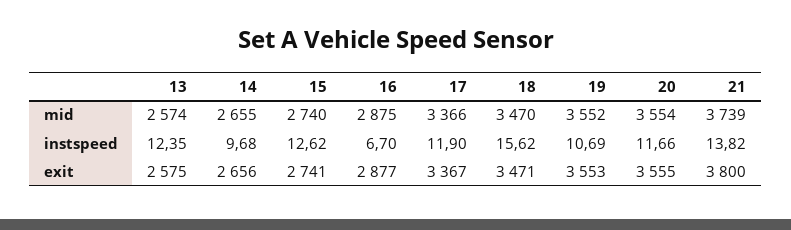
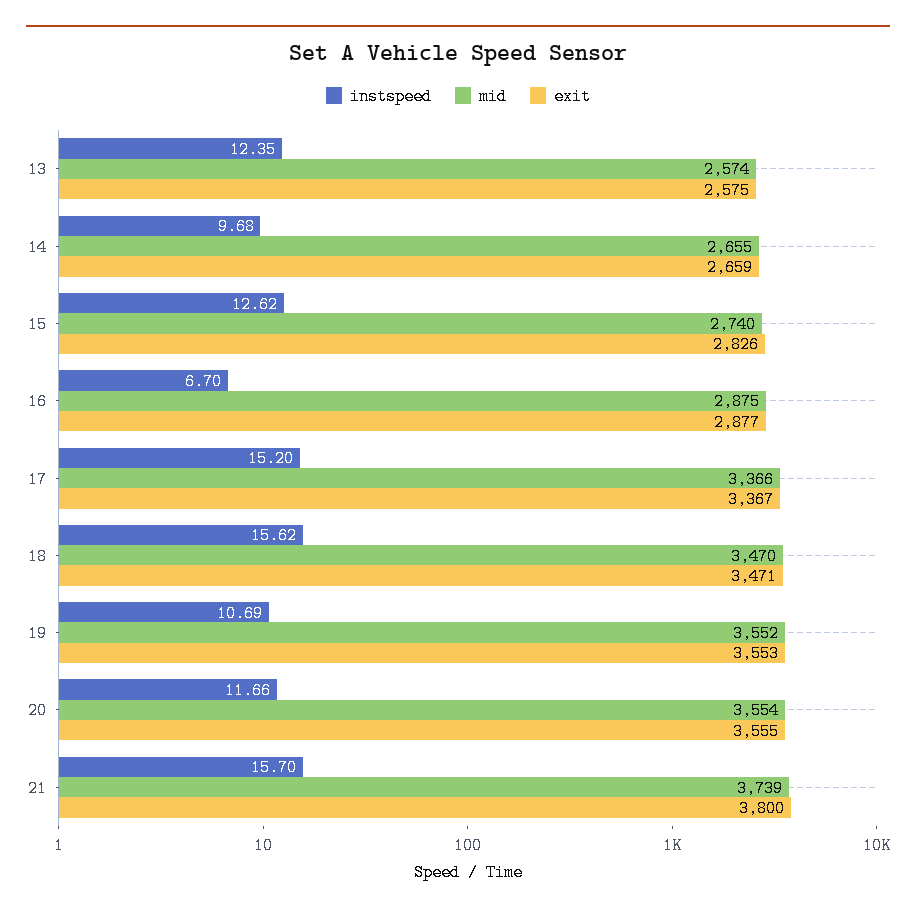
instspeed, 17: 11.9 -> 15.2
instspeed, 21: 13.82 -> 15.7
exit, 14: 2656 -> 2659
exit, 15: 2741 -> 2826

